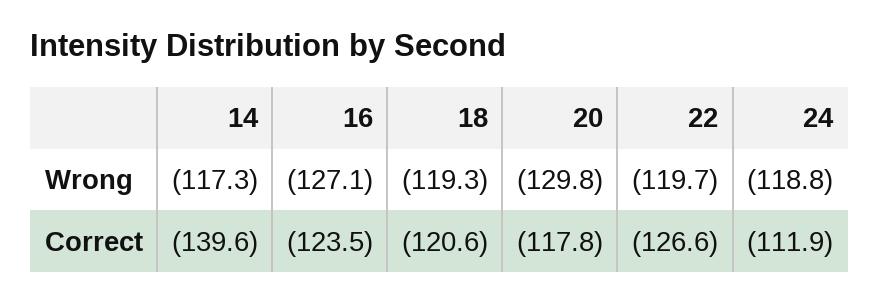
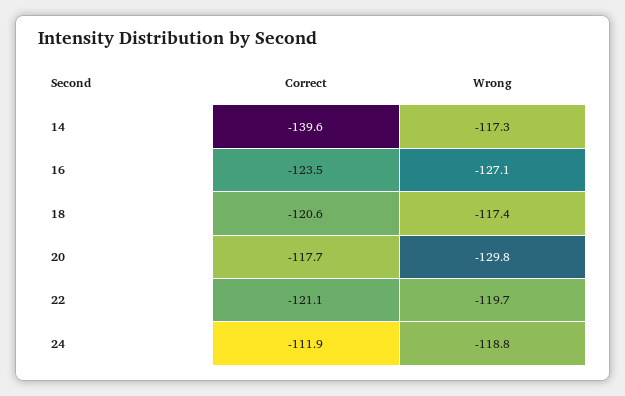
18, Wrong: -119.3 -> -117.4
20, Correct: -117.8 -> -117.7
22, Correct: -126.6 -> -121.1

